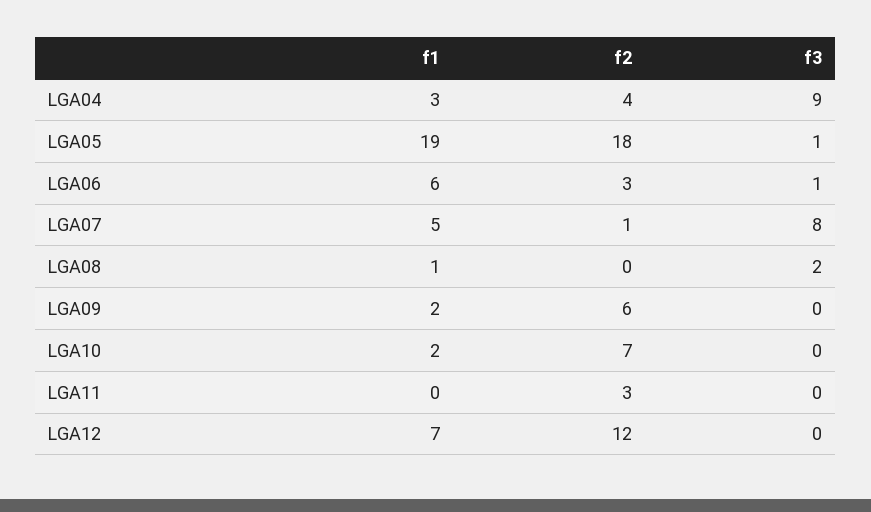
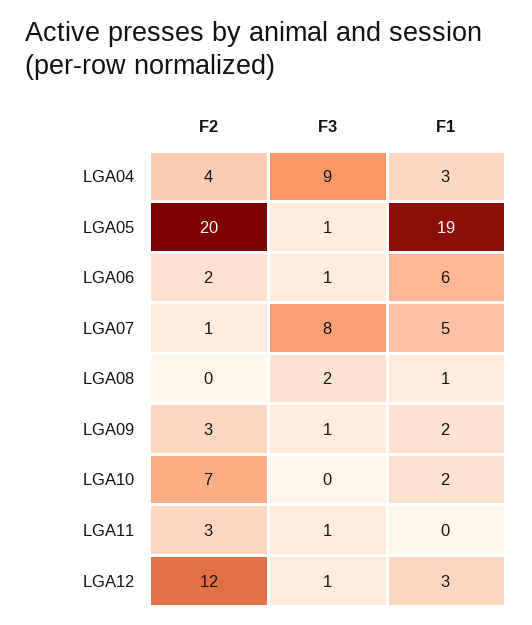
f2, LGA05: 18 -> 20
f2, LGA06: 3 -> 2
f2, LGA09: 6 -> 3
f3, LGA09: 0 -> 1
f3, LGA11: 0 -> 1
f1, LGA12: 7 -> 3
f3, LGA12: 0 -> 1

